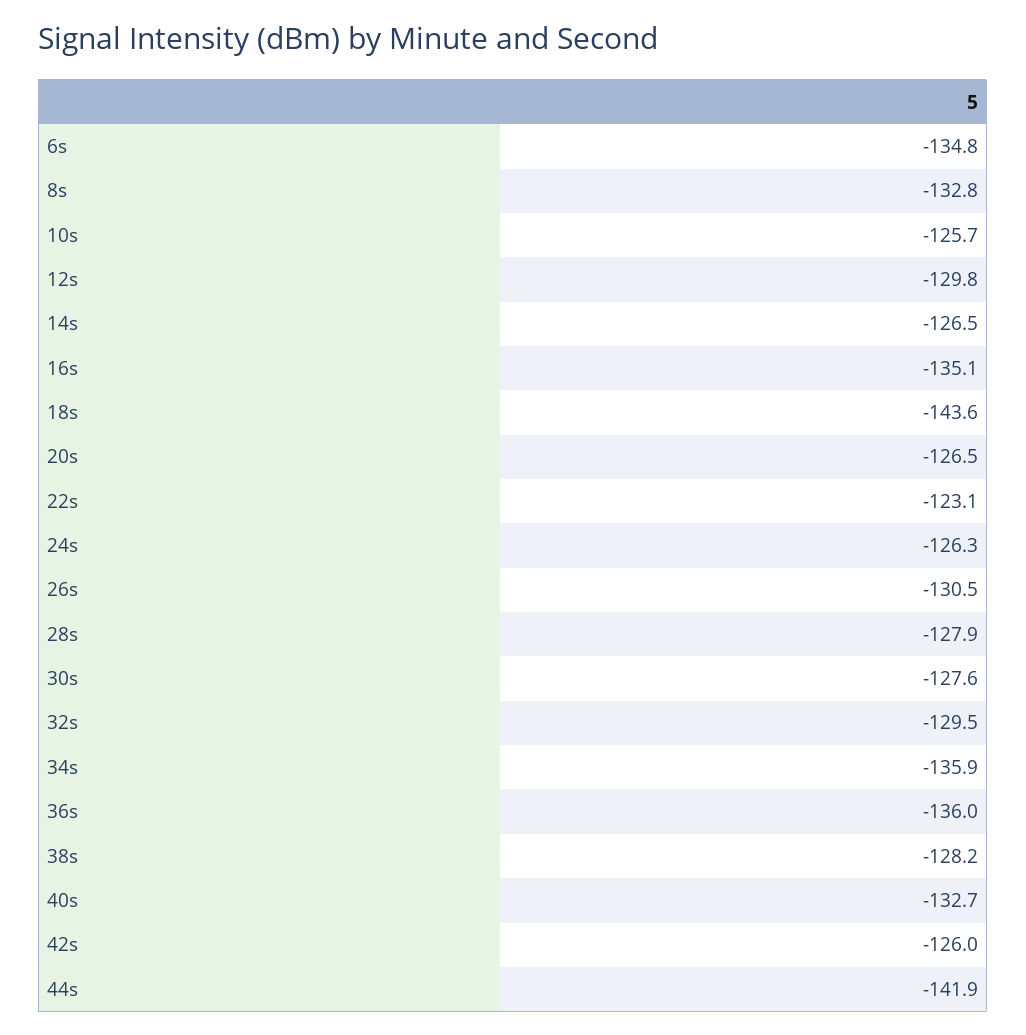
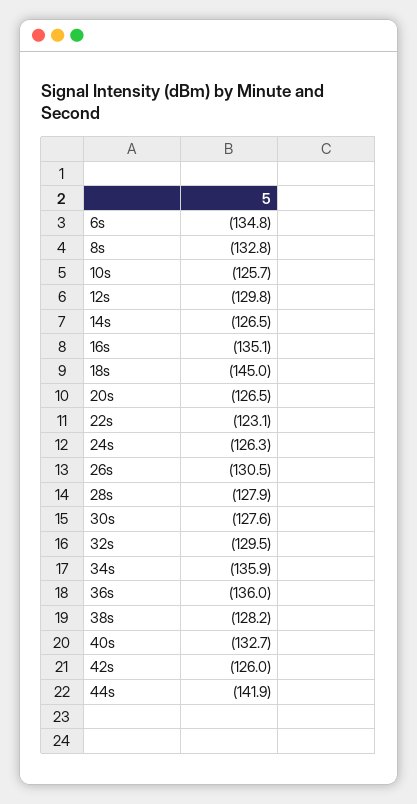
18s: -143.6 -> -145

